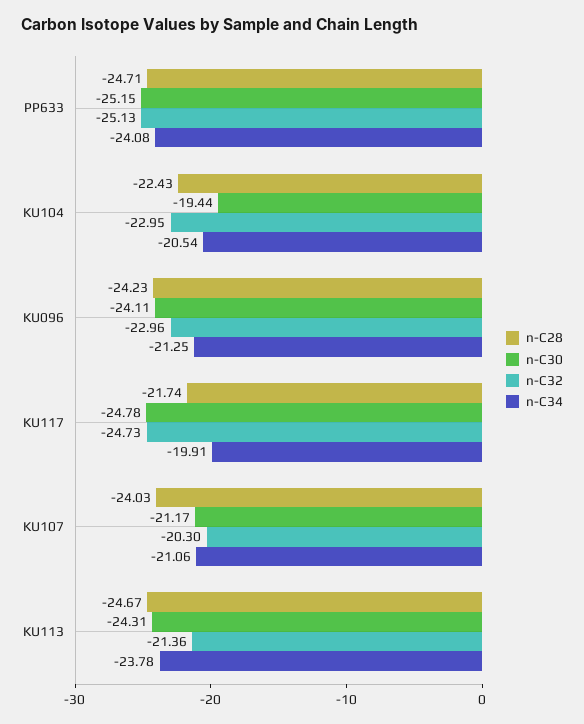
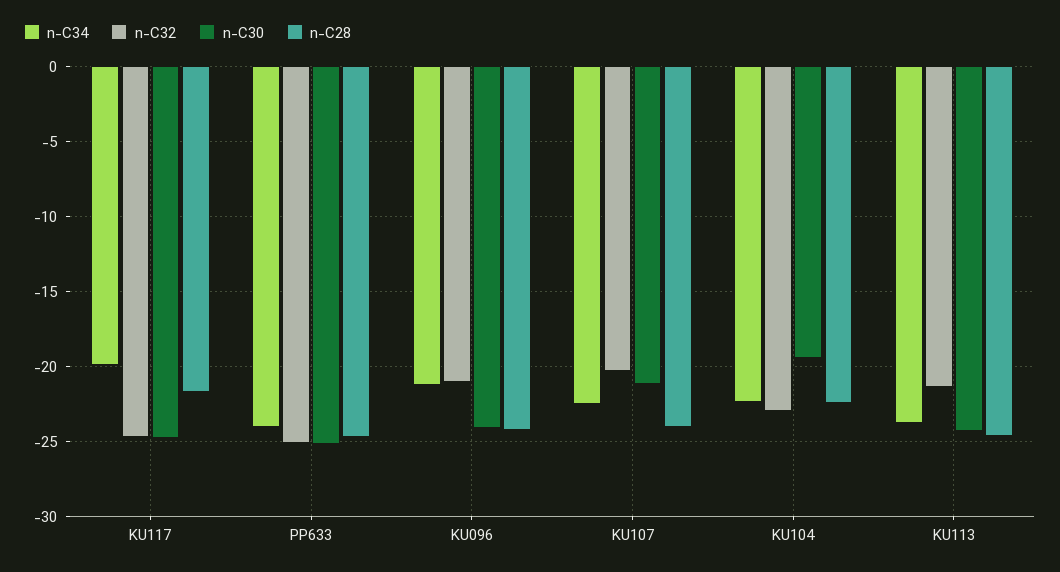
n-C34, KU104: -20.54 -> -22.5
n-C32, KU096: -22.96 -> -21
n-C34, KU107: -21.06 -> -22.5

